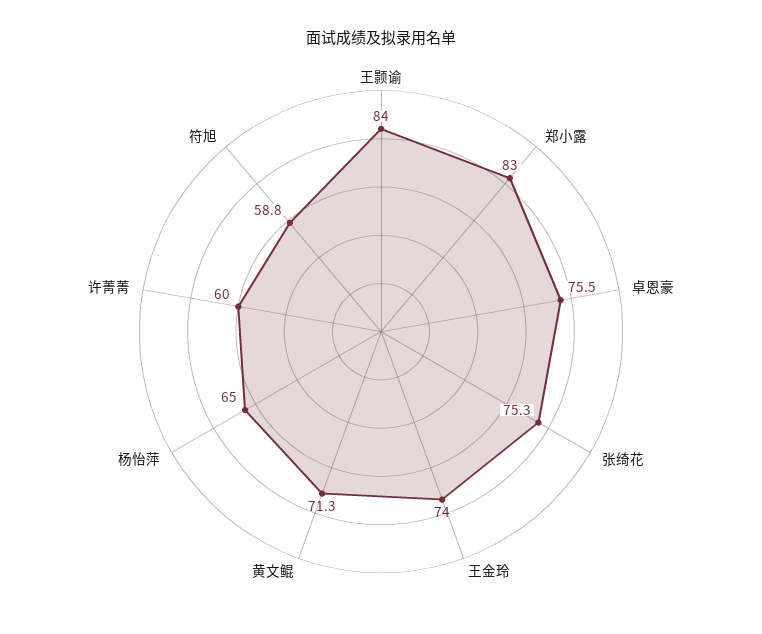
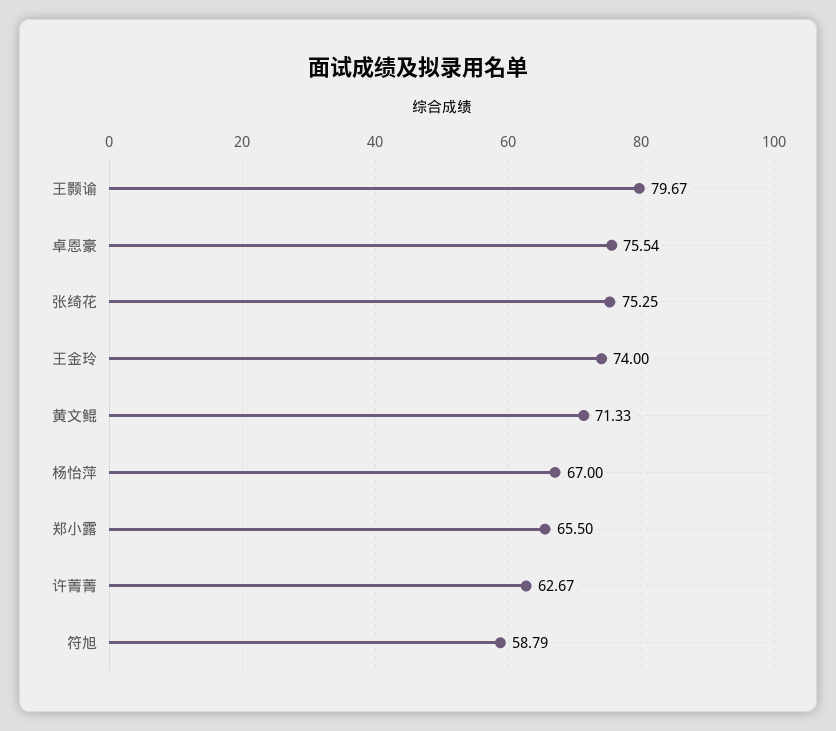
王颢谕: 84 -> 79.67
郑小露: 83 -> 65.5
杨怡萍: 65 -> 67
许菁菁: 60 -> 62.67

